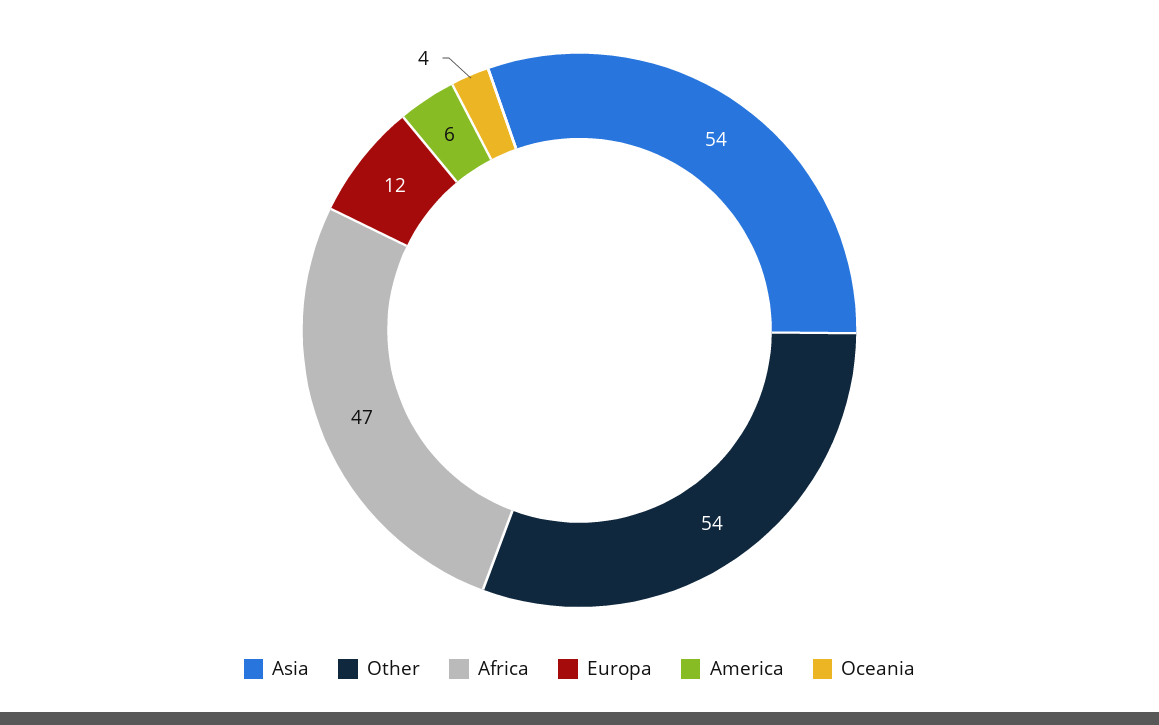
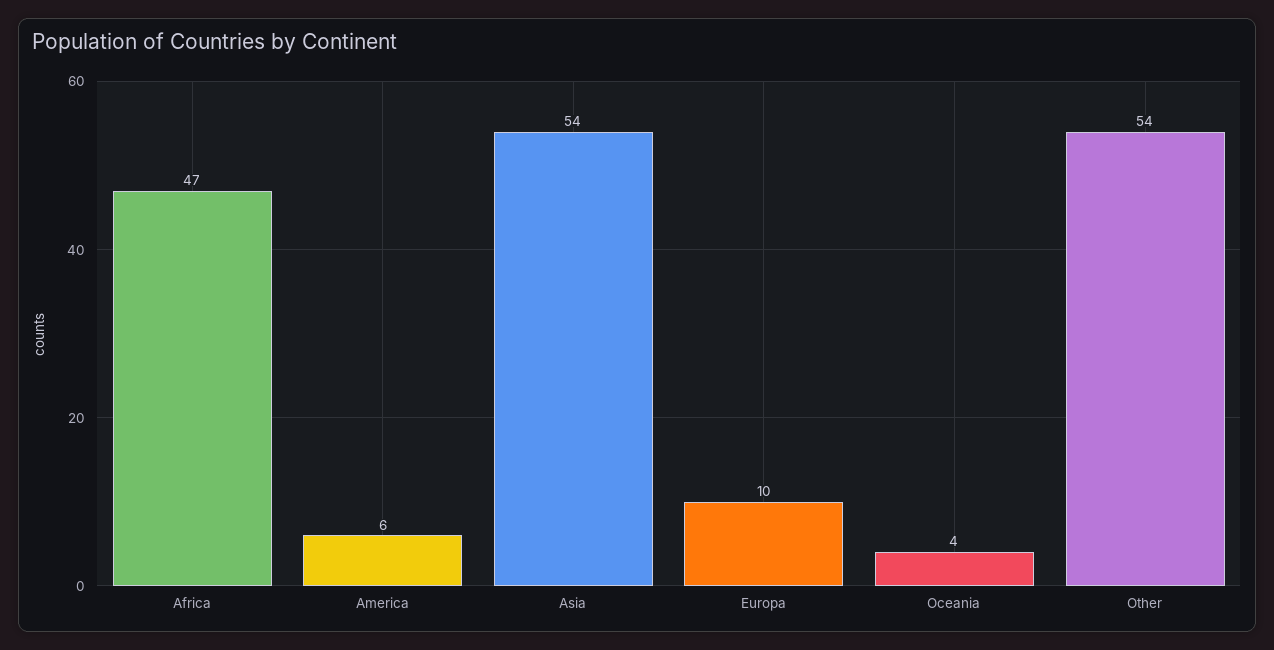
Europa: 12 -> 10

